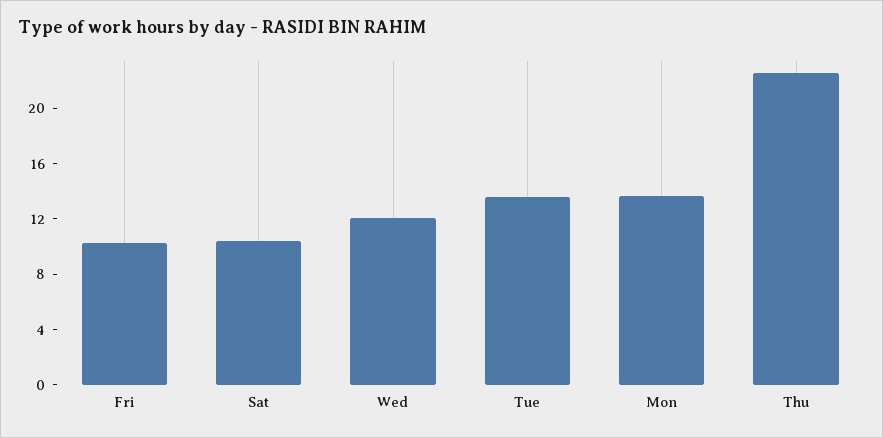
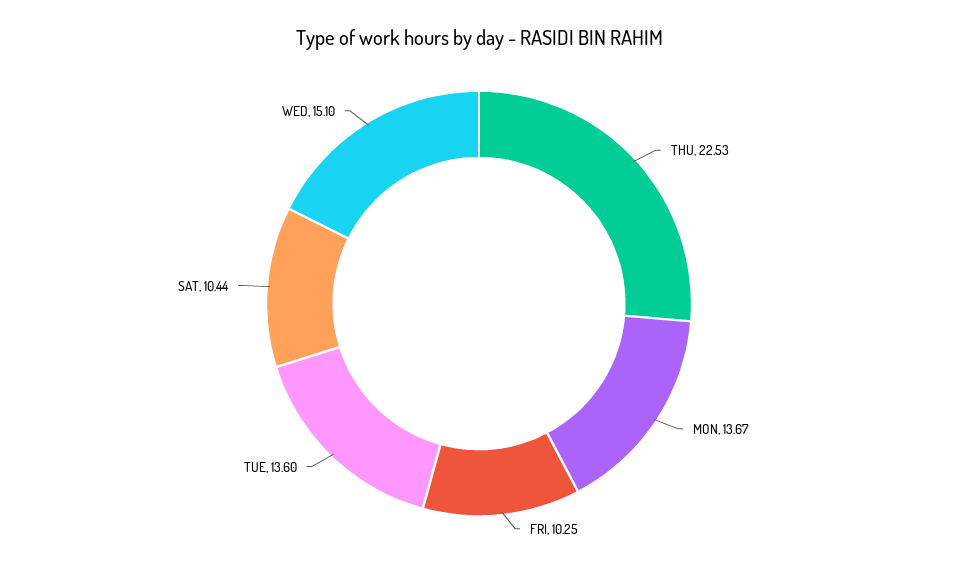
Wed: 12 -> 15.1

